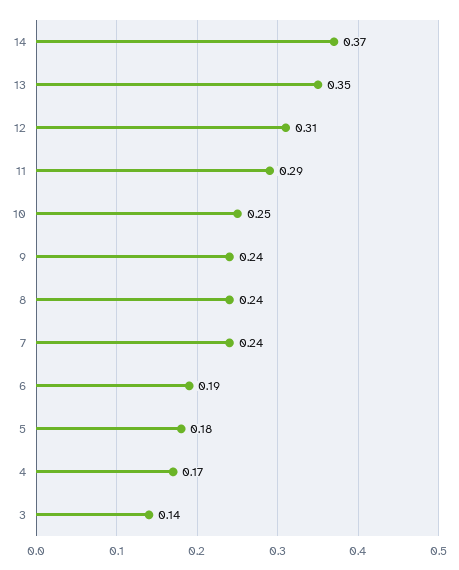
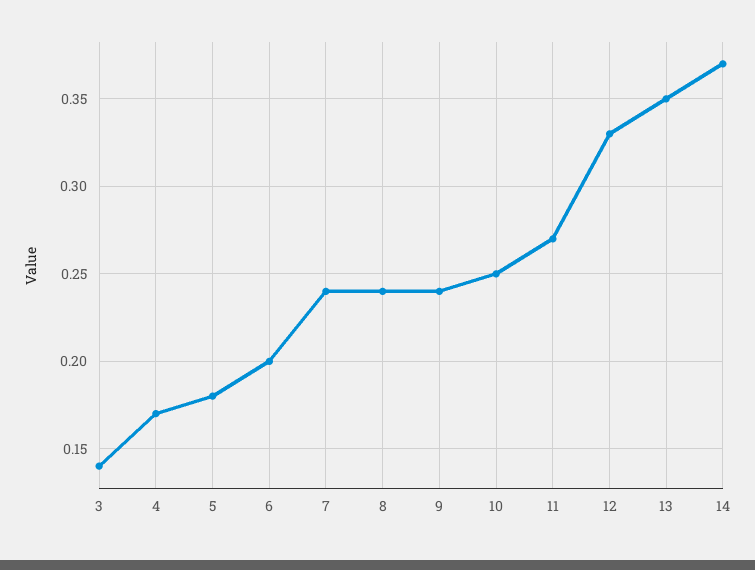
12: 0.31 -> 0.33
11: 0.29 -> 0.27
6: 0.19 -> 0.2

